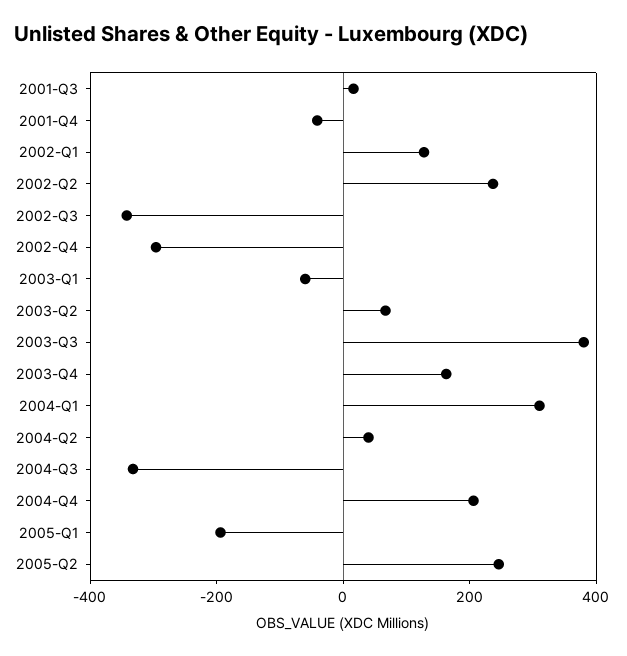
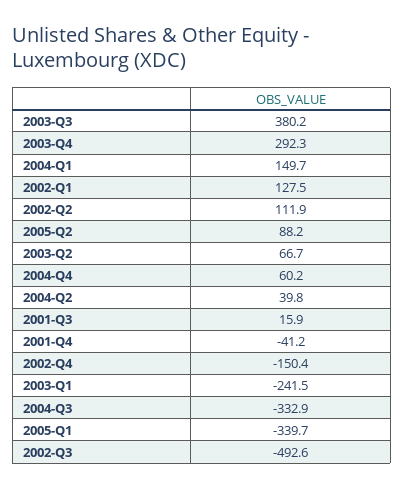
2002-Q2: 250 -> 111.9
2002-Q3: -350 -> -492.6
2002-Q4: -300 -> -150.4
2003-Q1: -50 -> -241.5
2003-Q4: 150 -> 292.3
2004-Q1: 300 -> 149.7
2004-Q4: 200 -> 60.2
2005-Q1: -200 -> -339.7
2005-Q2: 250 -> 88.2

